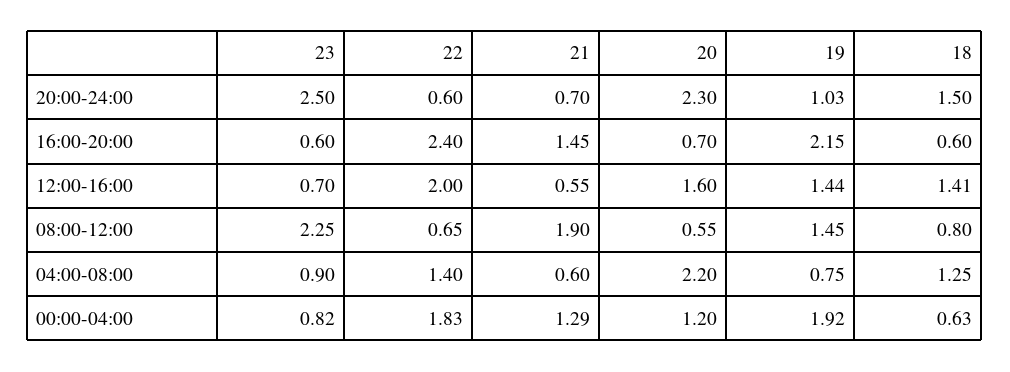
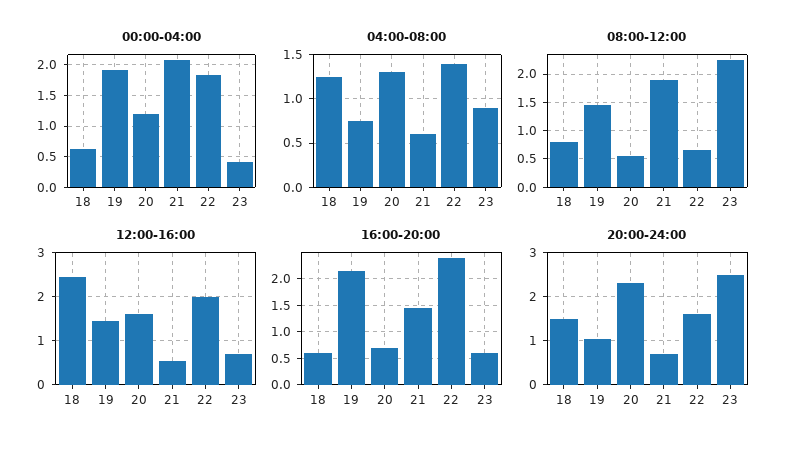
20:00-24:00, 22: 0.6 -> 1.6
12:00-16:00, 18: 1.41 -> 2.4
04:00-08:00, 20: 2.2 -> 1.3
00:00-04:00, 23: 0.82 -> 0.4
00:00-04:00, 21: 1.29 -> 2.1

